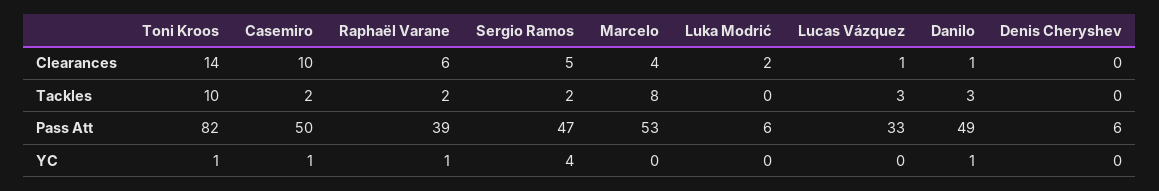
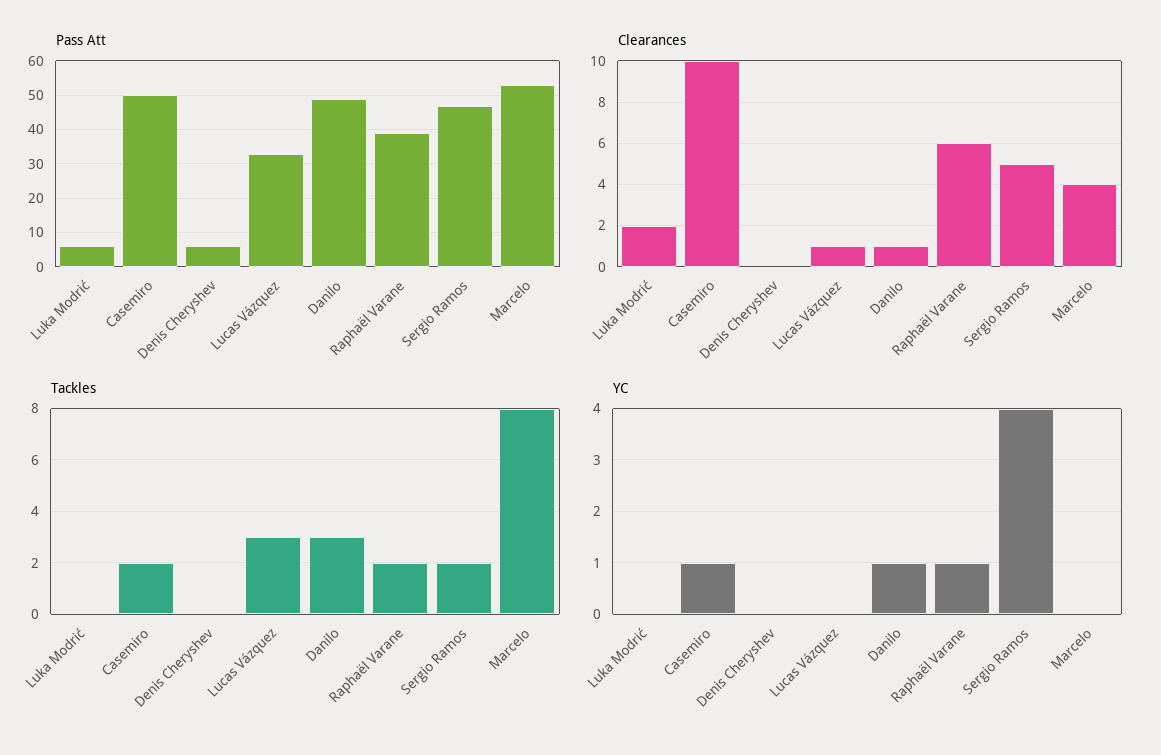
Clearances, Toni Kroos: 14 -> none
Tackles, Toni Kroos: 10 -> none
Pass Att, Toni Kroos: 82 -> none
YC, Toni Kroos: 1 -> none

